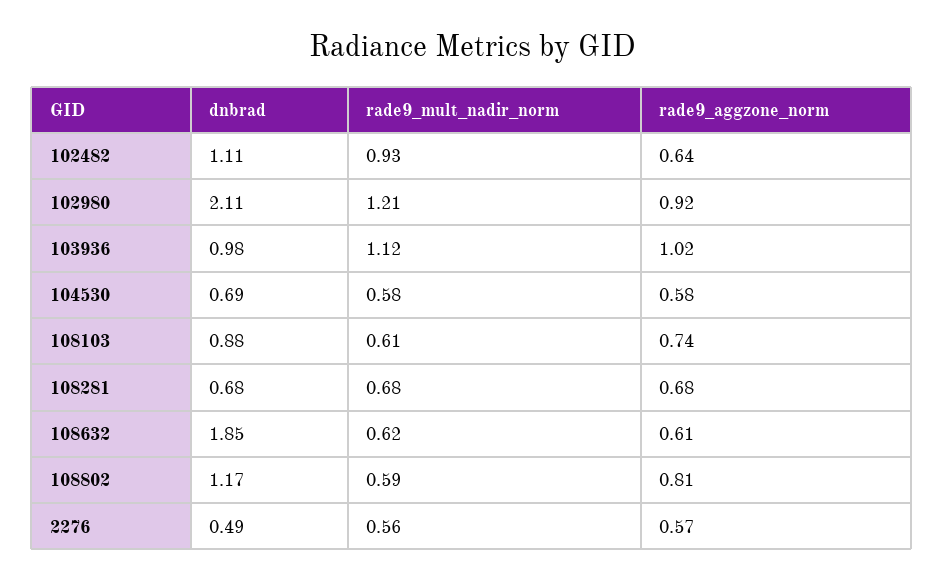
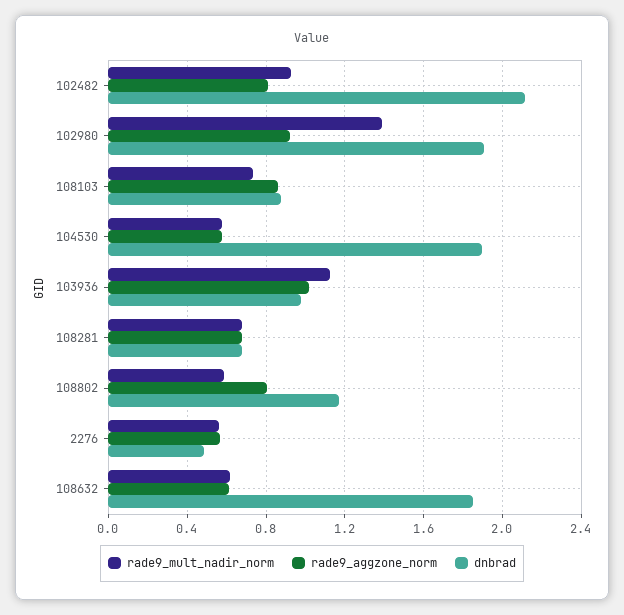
dnbrad, 102482: 1.11 -> 2.1
rade9_aggzone_norm, 102482: 0.64 -> 0.8
dnbrad, 102980: 2.11 -> 1.9
rade9_mult_nadir_norm, 102980: 1.21 -> 1.4
dnbrad, 104530: 0.69 -> 1.9
rade9_mult_nadir_norm, 108103: 0.61 -> 0.75
rade9_aggzone_norm, 108103: 0.74 -> 0.85

